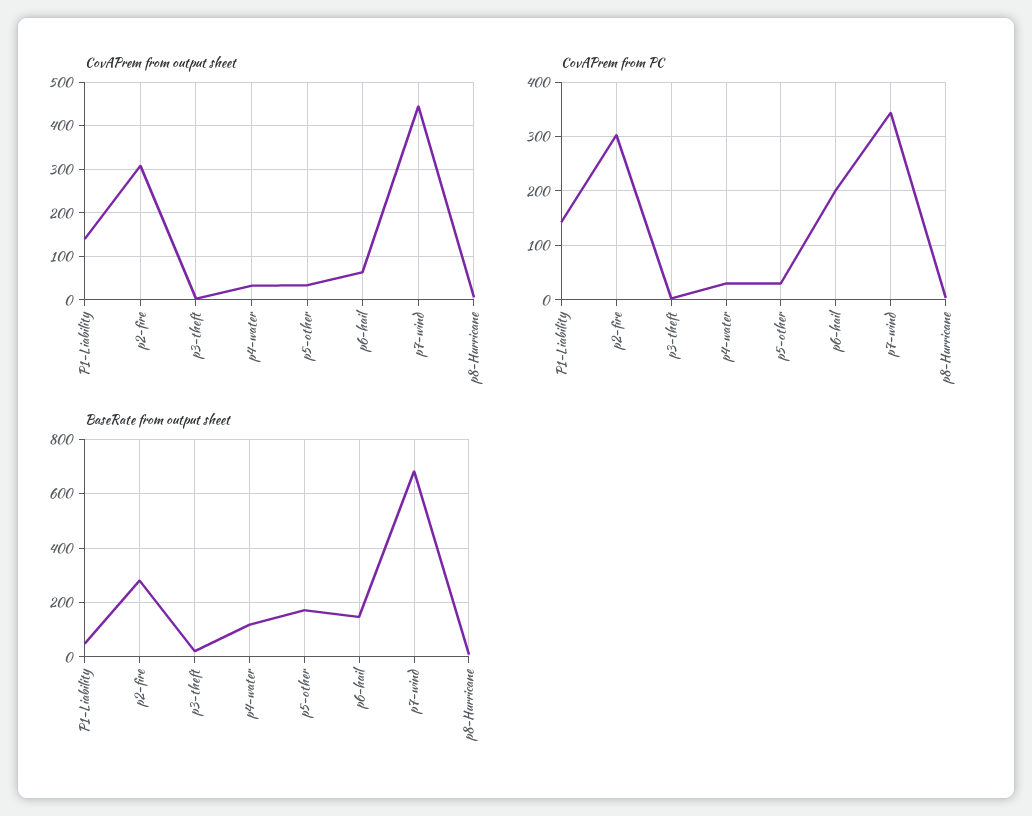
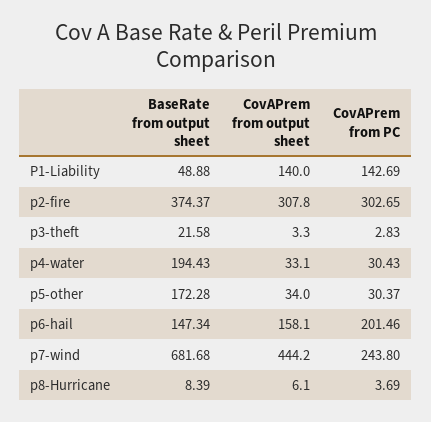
CovAPrem from output sheet, p6-hail: 60 -> 158.1
CovAPrem from PC, p7-wind: 340 -> 243.8
BaseRate from output sheet, p2-fire: 275 -> 374.37
BaseRate from output sheet, p4-water: 125 -> 194.43

